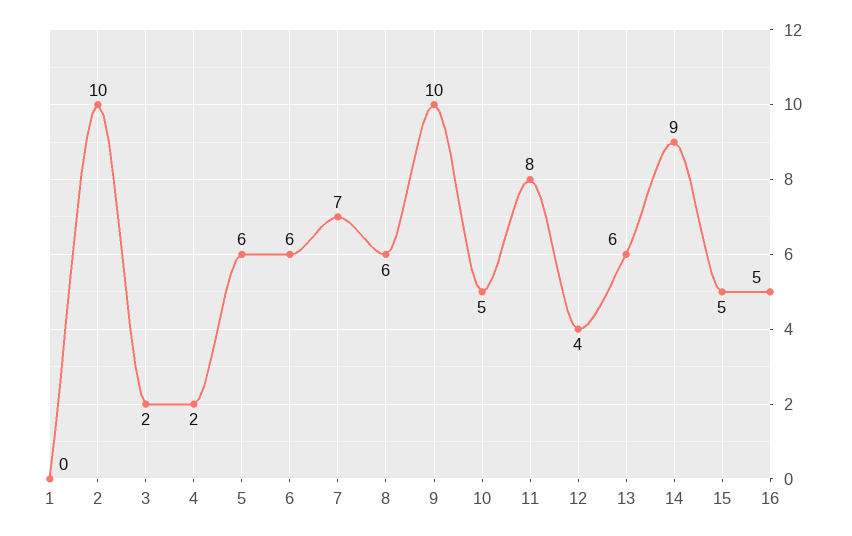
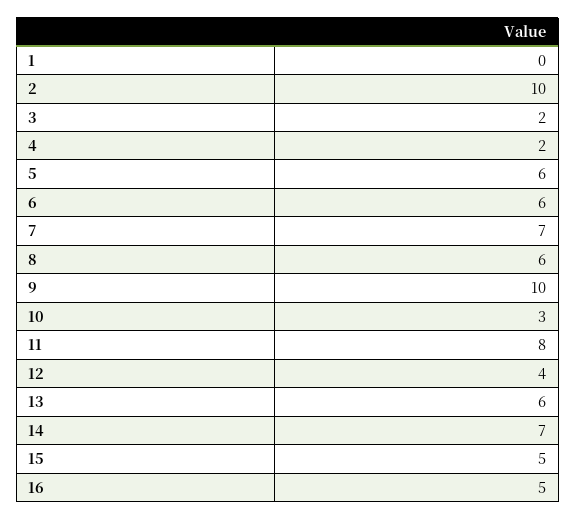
10: 5 -> 3
14: 9 -> 7

